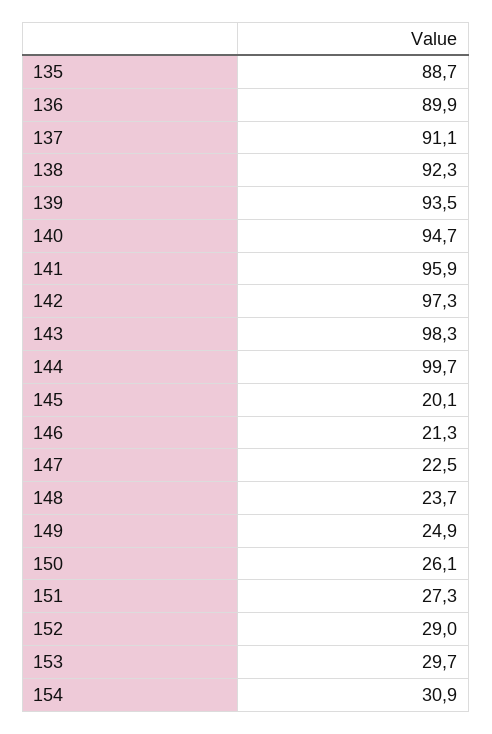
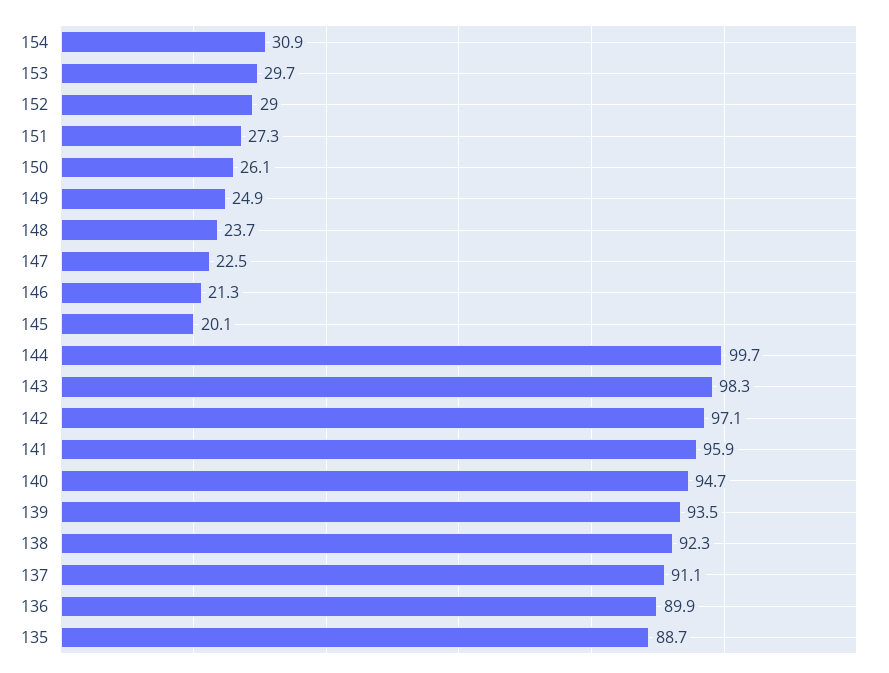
142: 97.3 -> 97.1

